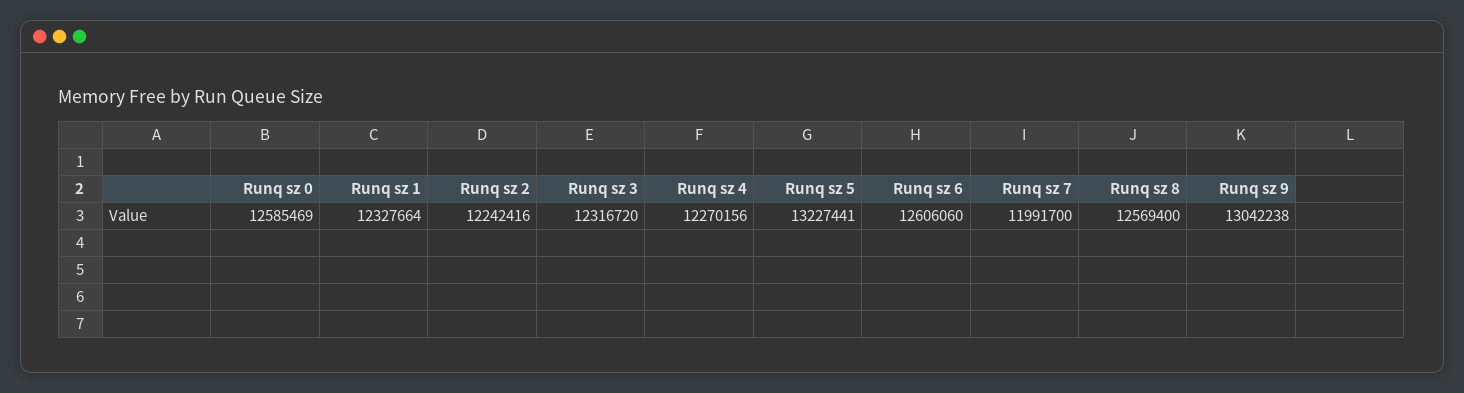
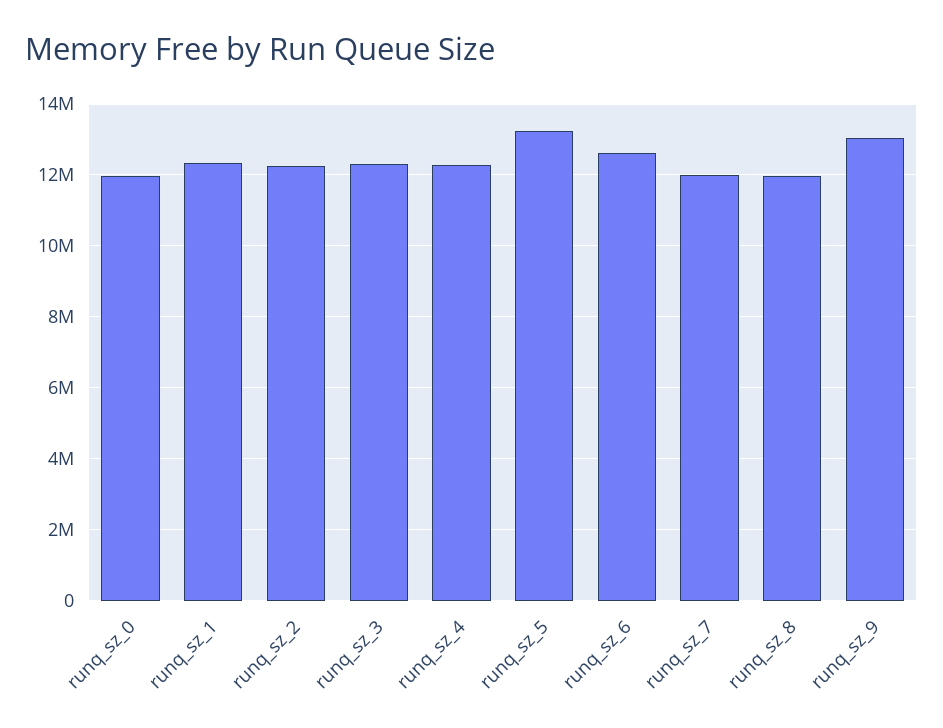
Runq sz 0: 12585469 -> 12000000
Runq sz 8: 12569400 -> 12000000

